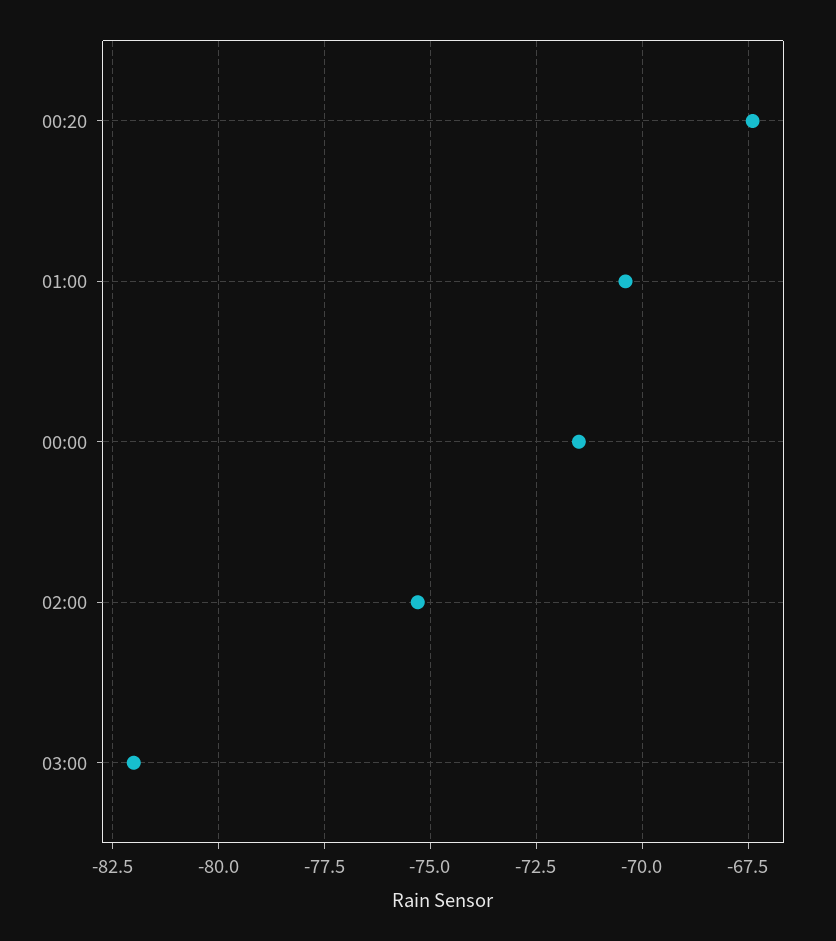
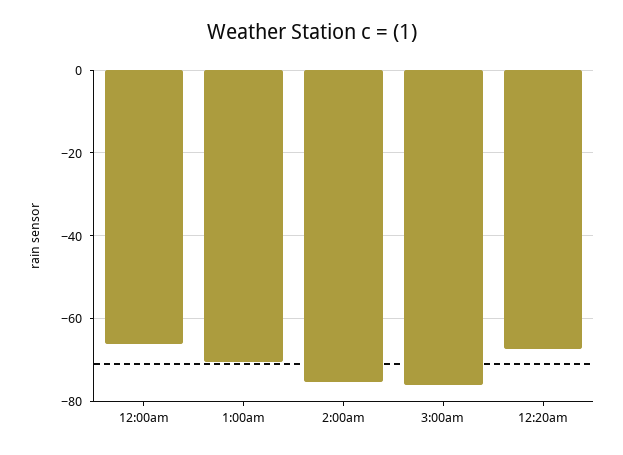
00:00: -71.5 -> -66
03:00: -82 -> -76

